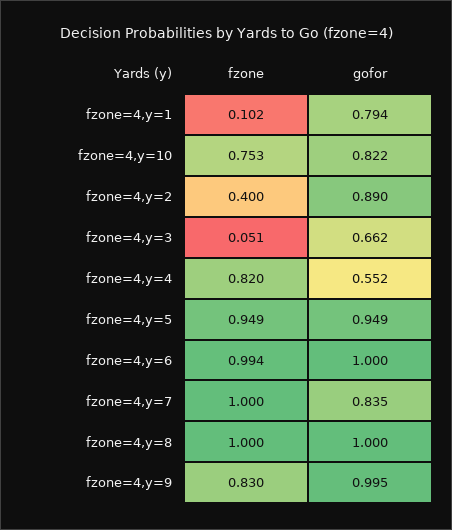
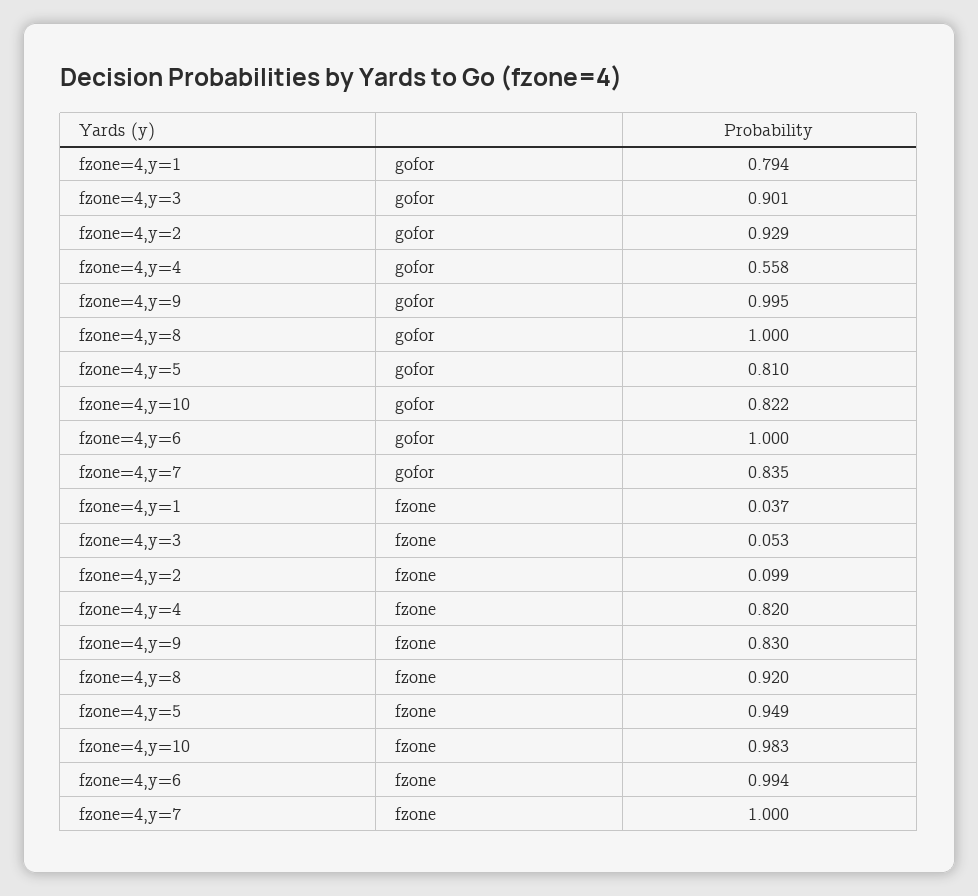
fzone, fzone=4,y=1: 0.102 -> 0.037
fzone, fzone=4,y=10: 0.753 -> 0.983
fzone, fzone=4,y=2: 0.4 -> 0.099
gofor, fzone=4,y=2: 0.89 -> 0.929
fzone, fzone=4,y=3: 0.051 -> 0.053
gofor, fzone=4,y=3: 0.662 -> 0.901
gofor, fzone=4,y=4: 0.552 -> 0.558
gofor, fzone=4,y=5: 0.949 -> 0.81
fzone, fzone=4,y=8: 1 -> 0.92

